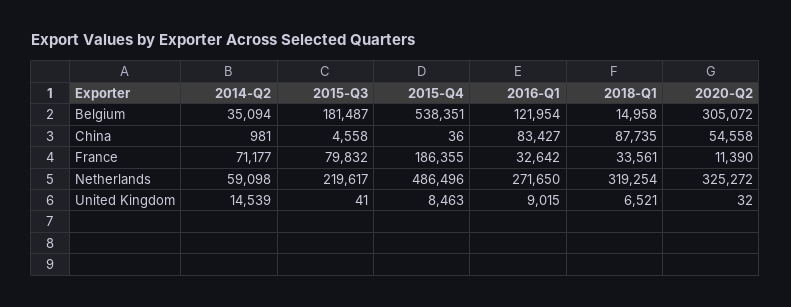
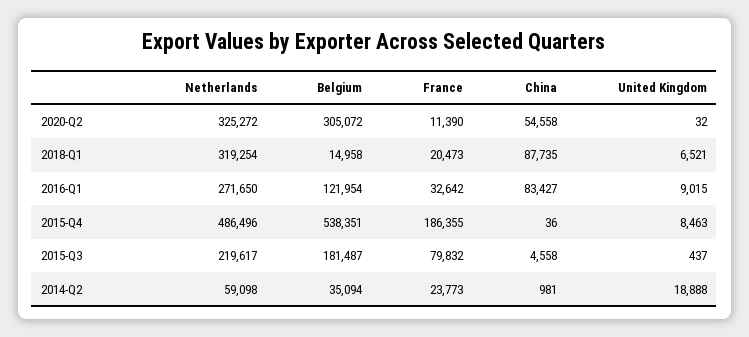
2014-Q2, France: 71177 -> 23773
2018-Q1, France: 33561 -> 20473
2014-Q2, United Kingdom: 14539 -> 18888
2015-Q3, United Kingdom: 41 -> 437

